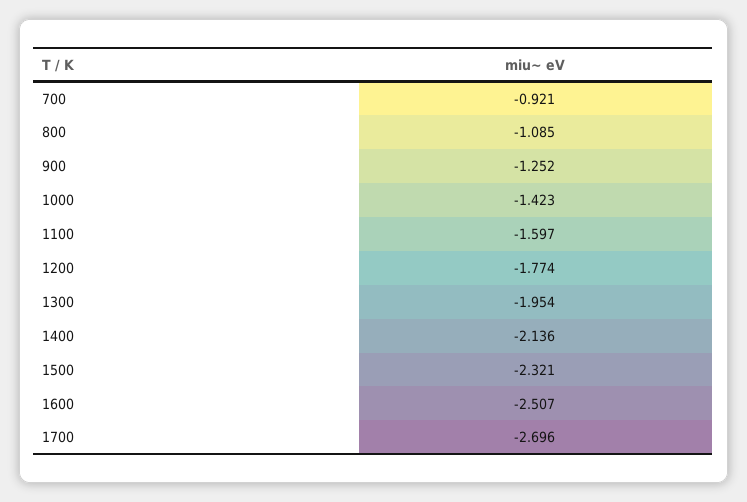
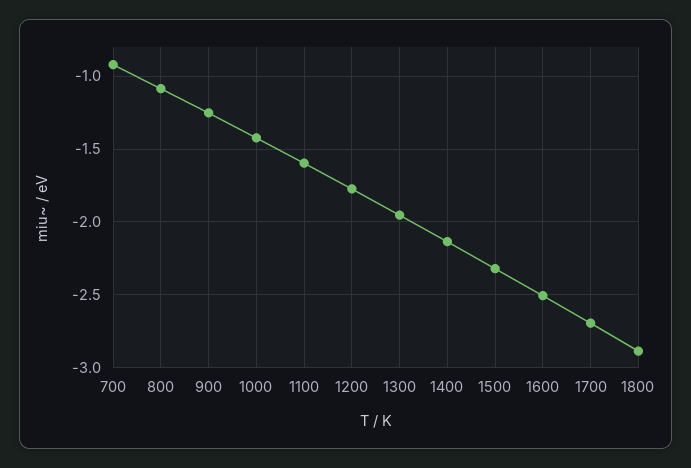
1800: none -> -2.9

